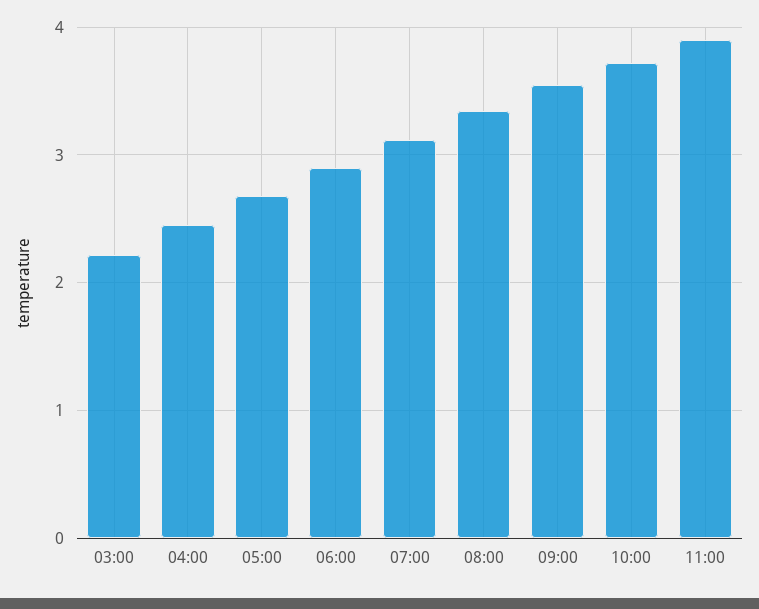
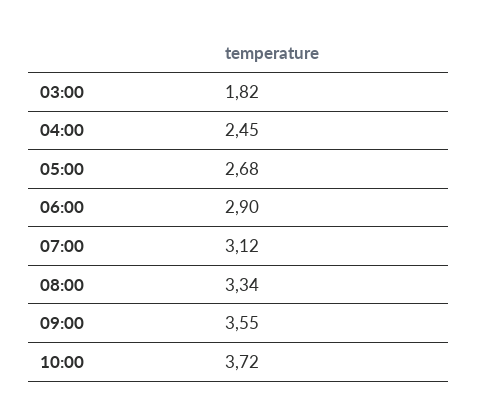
03:00: 2.2 -> 1.82
11:00: 3.9 -> none

